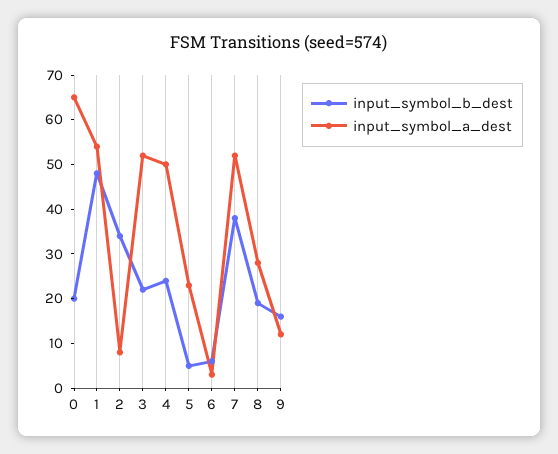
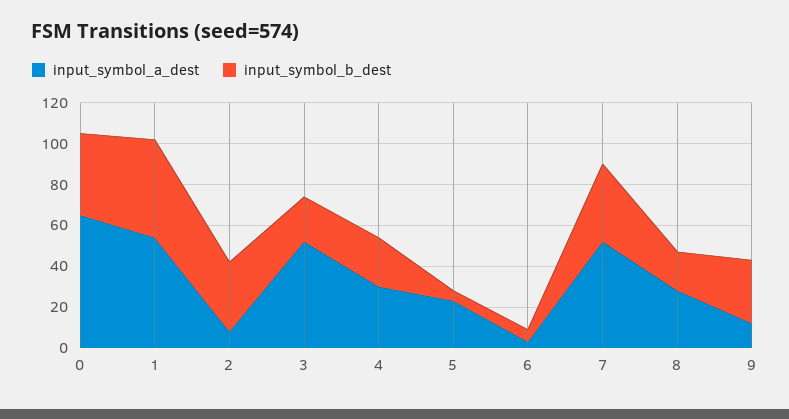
input_symbol_b_dest, 0: 20 -> 40
input_symbol_a_dest, 4: 50 -> 30
input_symbol_b_dest, 9: 15 -> 30

